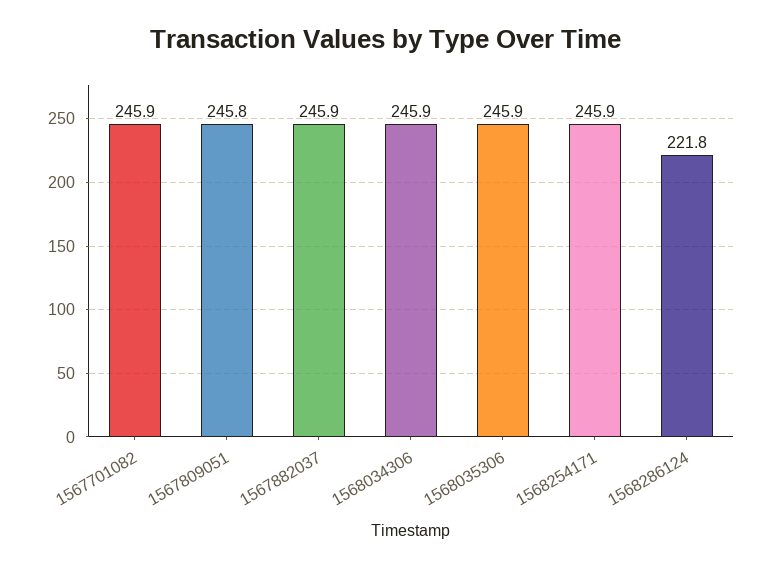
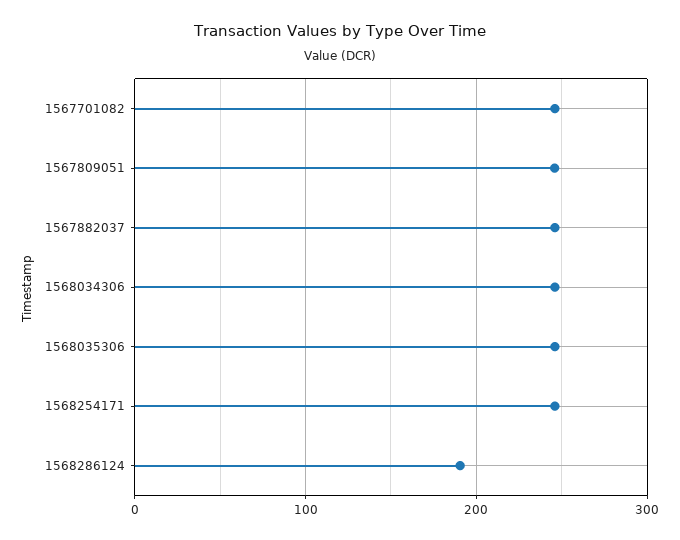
1568286124: 221.8 -> 190

